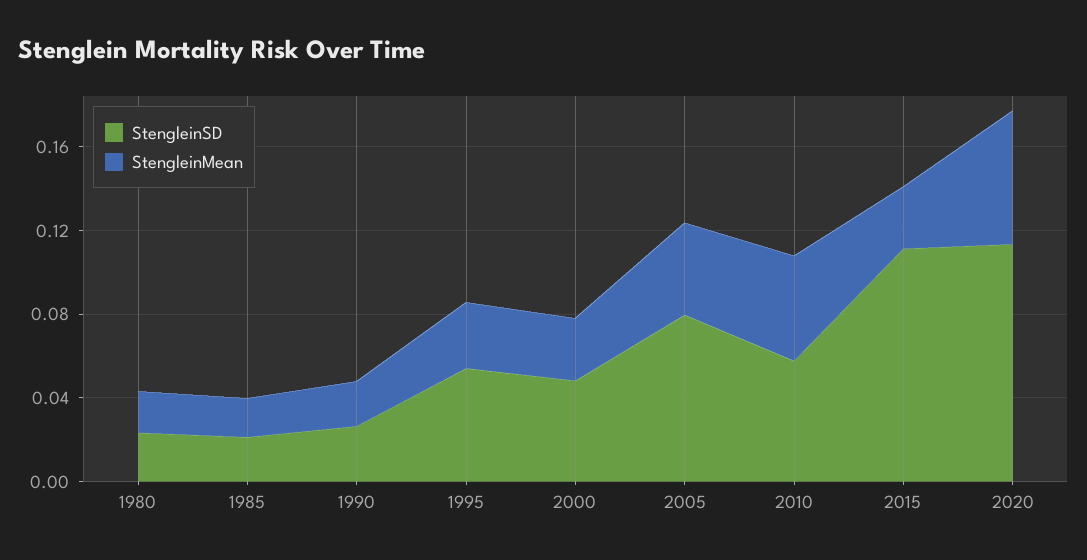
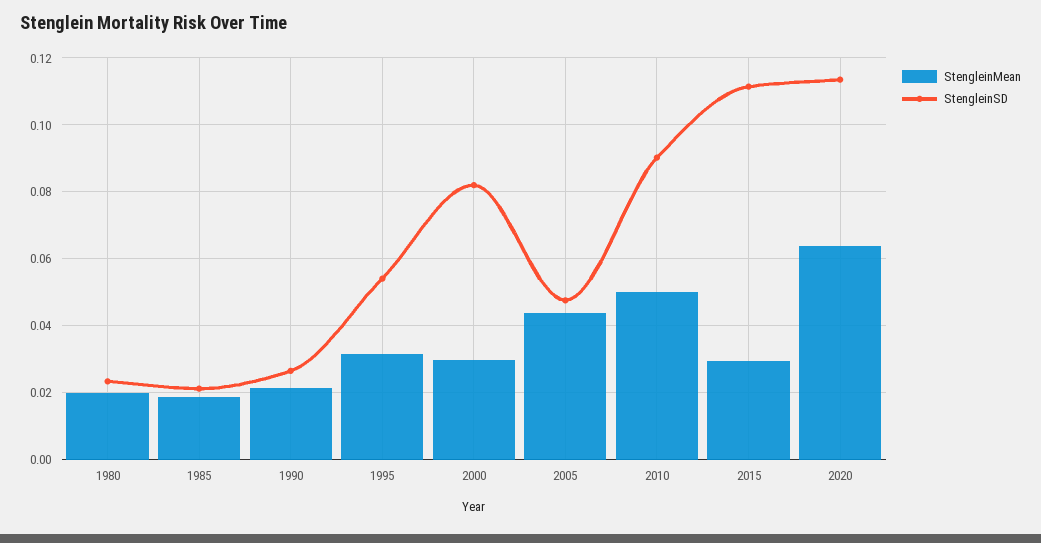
StengleinSD, 2000: 0.05 -> 0.082
StengleinSD, 2005: 0.08 -> 0.048
StengleinSD, 2010: 0.06 -> 0.09

